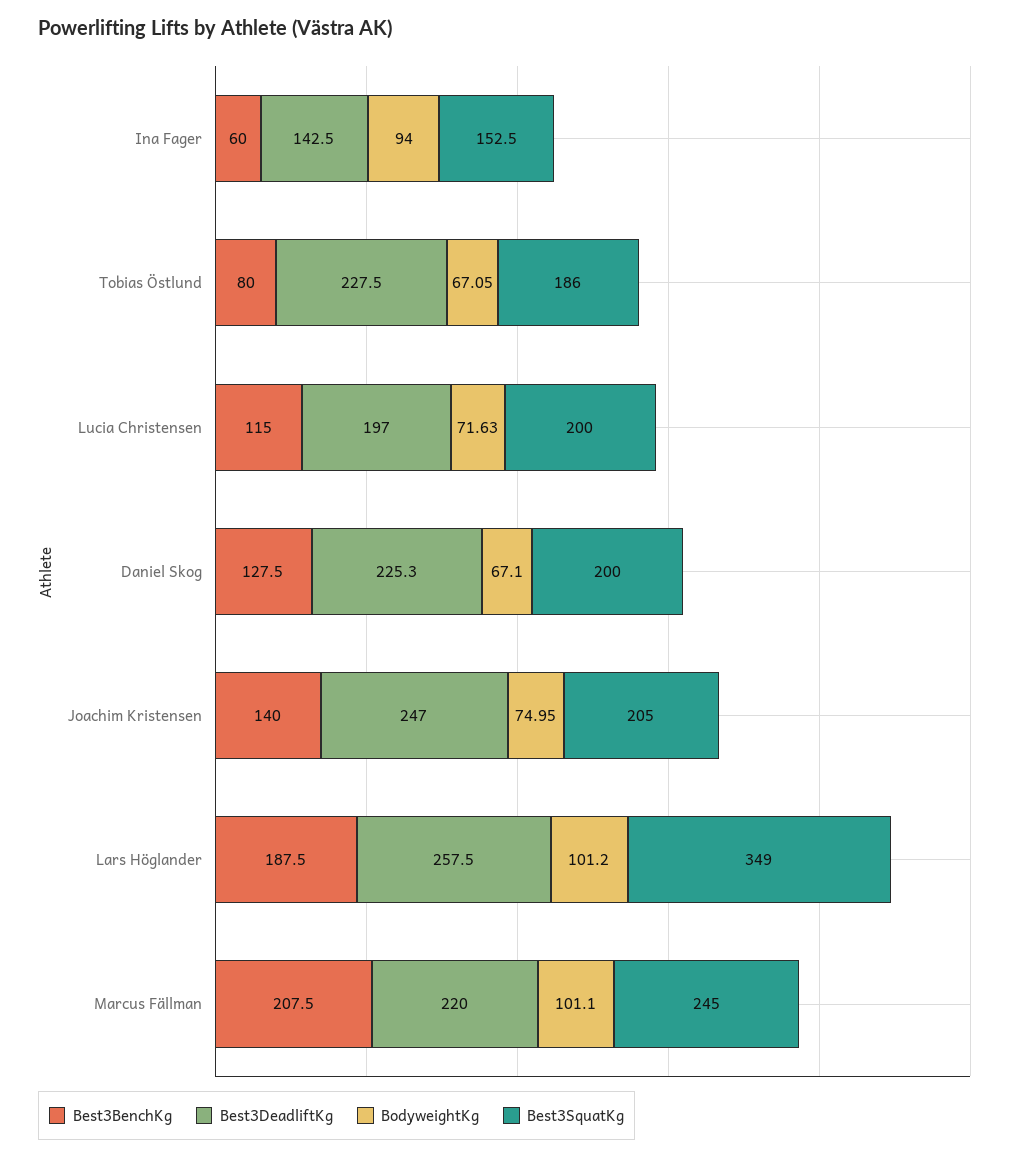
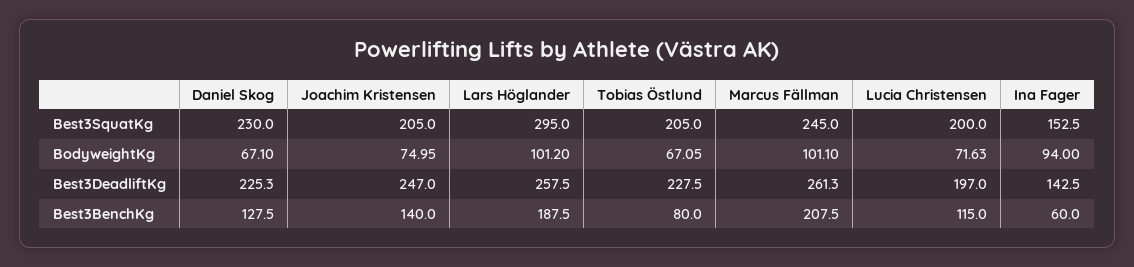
Best3SquatKg, Tobias Östlund: 186 -> 205
Best3SquatKg, Daniel Skog: 200 -> 230
Best3SquatKg, Lars Höglander: 349 -> 295
Best3DeadliftKg, Marcus Fällman: 220 -> 261.3

